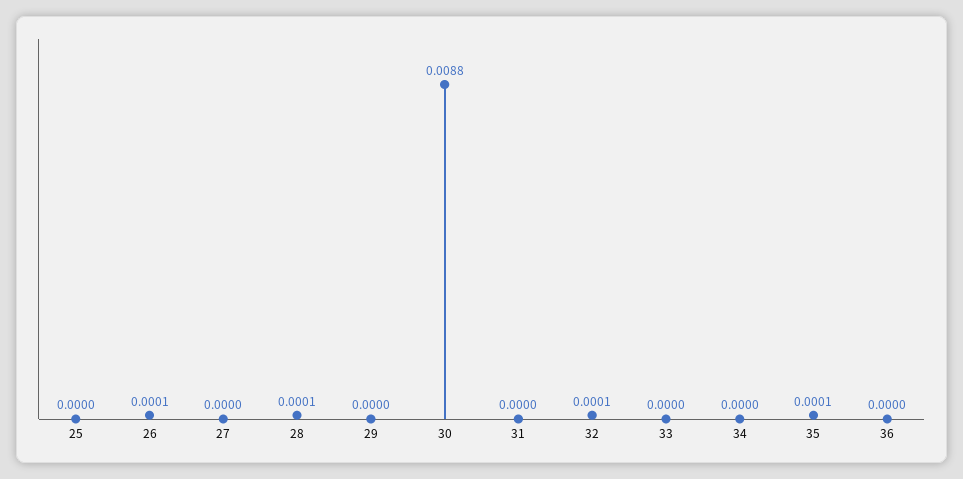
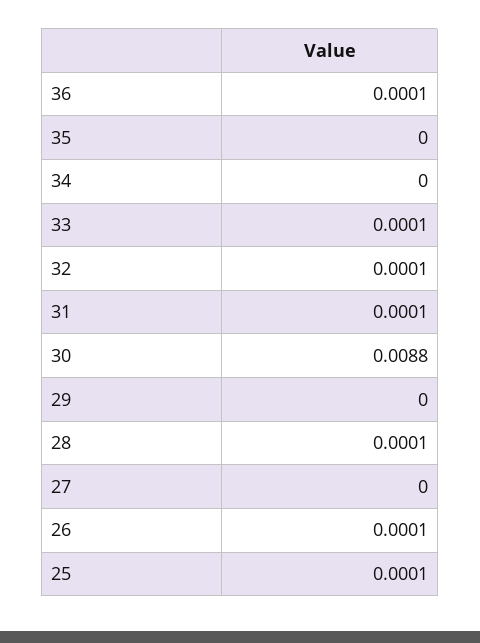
25: 0 -> 0.0001
31: 0 -> 0.0001
33: 0 -> 0.0001
35: 0.0001 -> 0
36: 0 -> 0.0001

